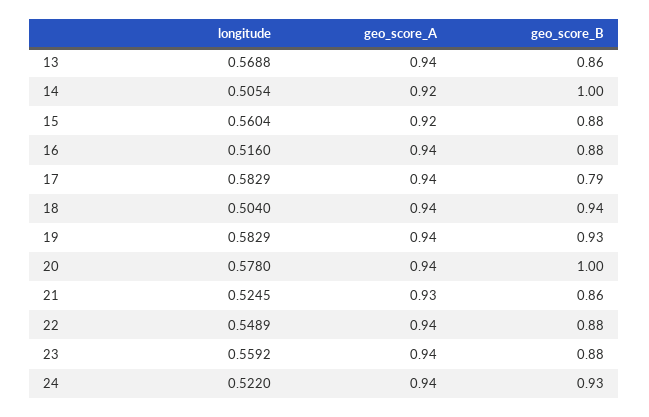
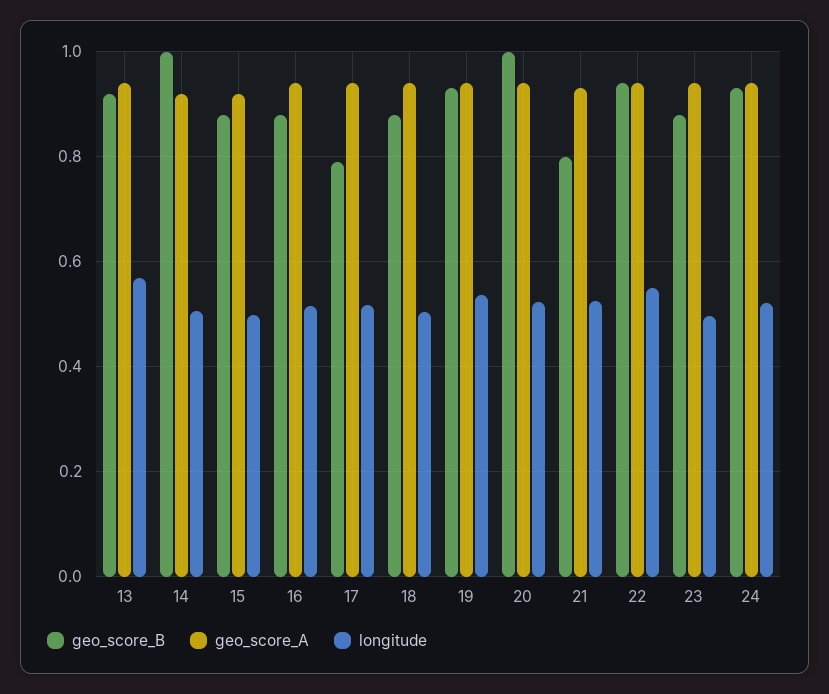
geo_score_B, 13: 0.86 -> 0.92
longitude, 15: 0.5604 -> 0.5
longitude, 17: 0.5829 -> 0.52
geo_score_B, 18: 0.94 -> 0.88
longitude, 19: 0.5829 -> 0.54
longitude, 20: 0.578 -> 0.52
geo_score_B, 21: 0.86 -> 0.8
geo_score_B, 22: 0.88 -> 0.94
longitude, 23: 0.5592 -> 0.5

